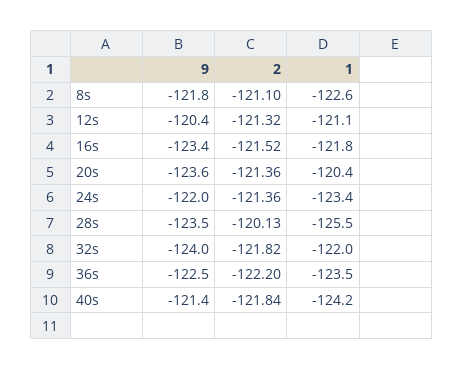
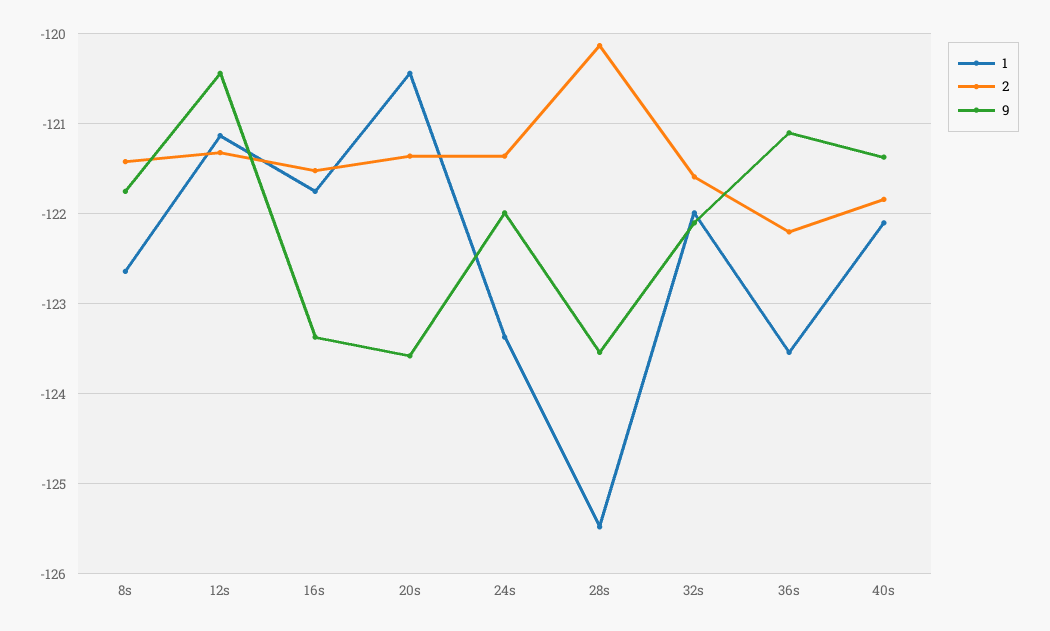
2, 8s: -121.1 -> -121.4
9, 32s: -124 -> -122.1
2, 32s: -121.82 -> -121.6
9, 36s: -122.5 -> -121.1
1, 40s: -124.2 -> -122.1

